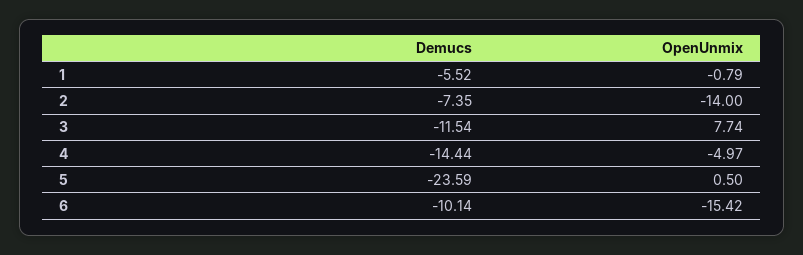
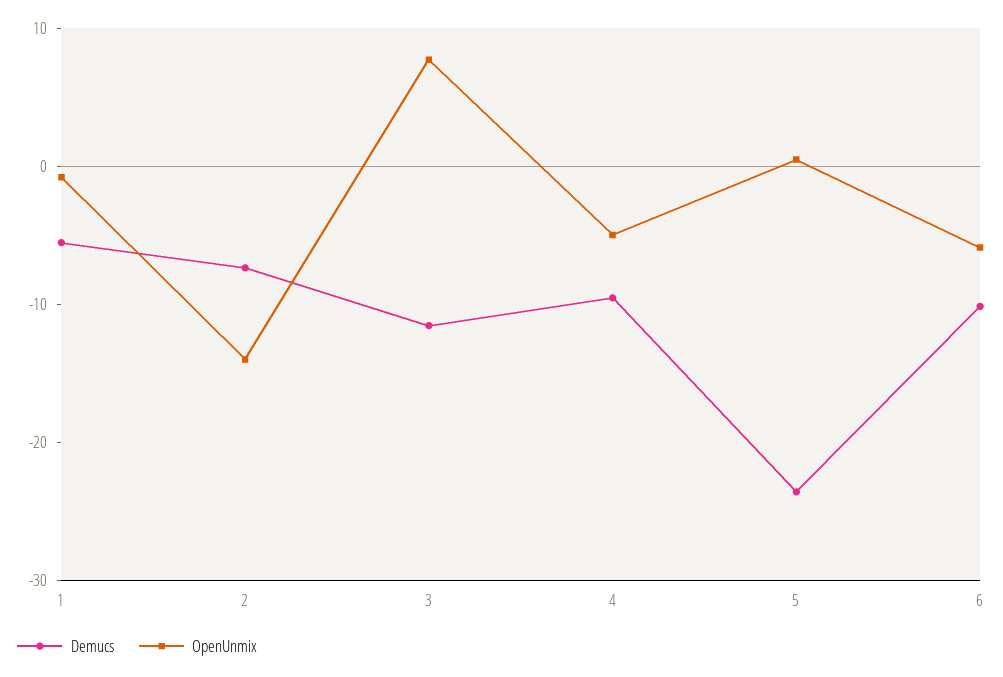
Demucs, 4: -14.44 -> -10
OpenUnmix, 6: -15.42 -> -6

